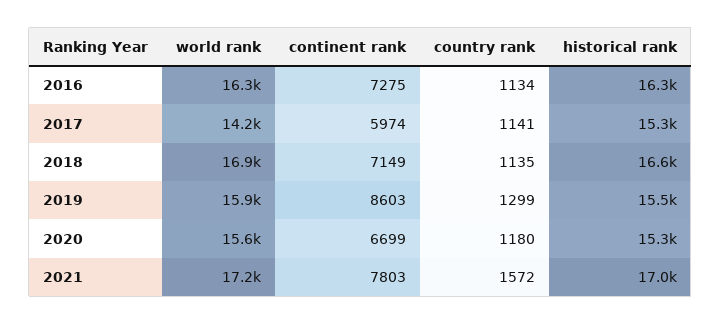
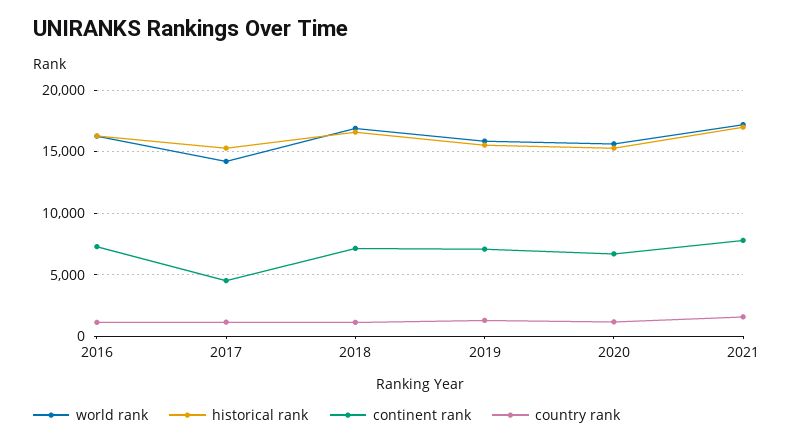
continent rank, 2017: 5974 -> 4500
continent rank, 2019: 8603 -> 7000

